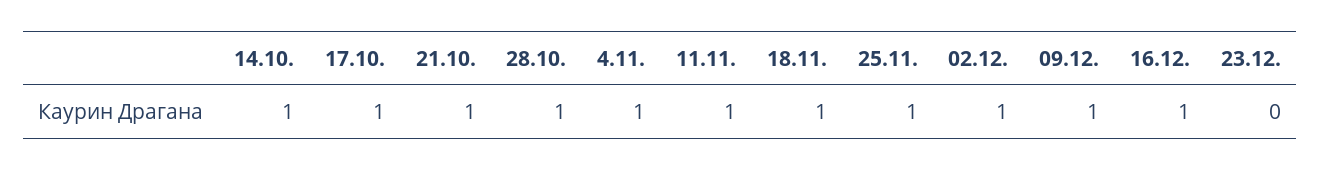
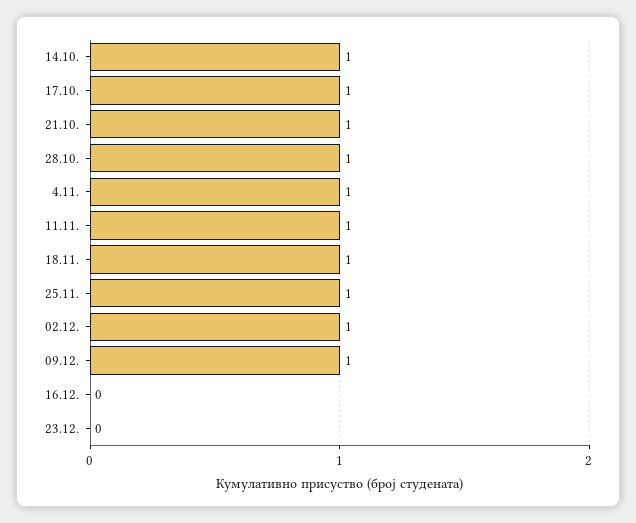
16.12.: 1 -> 0

